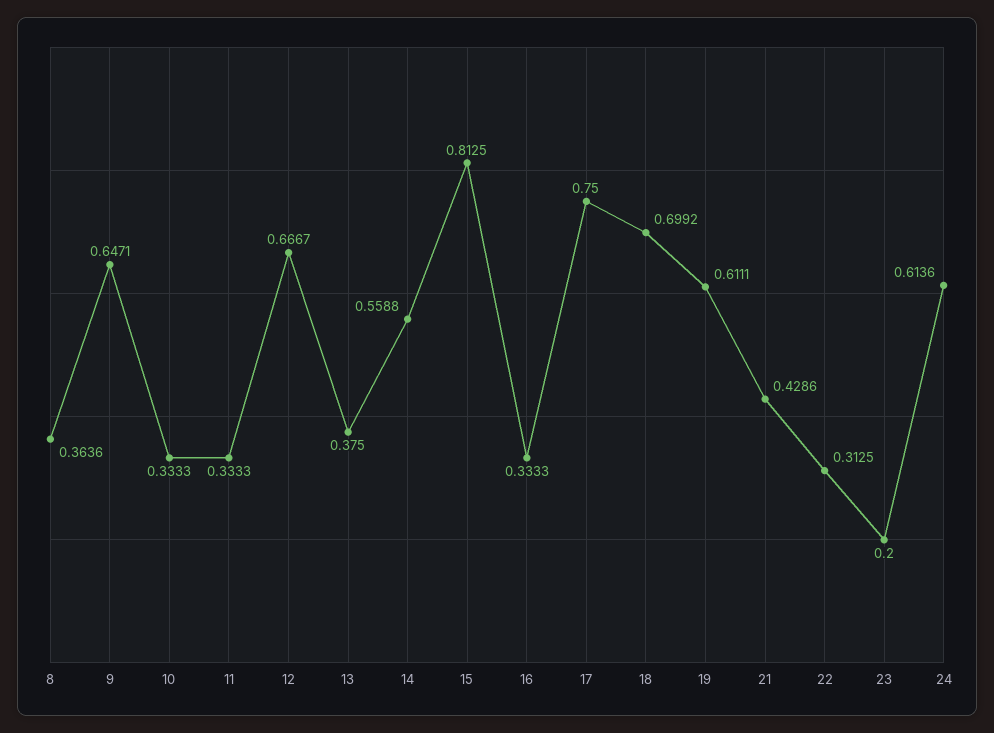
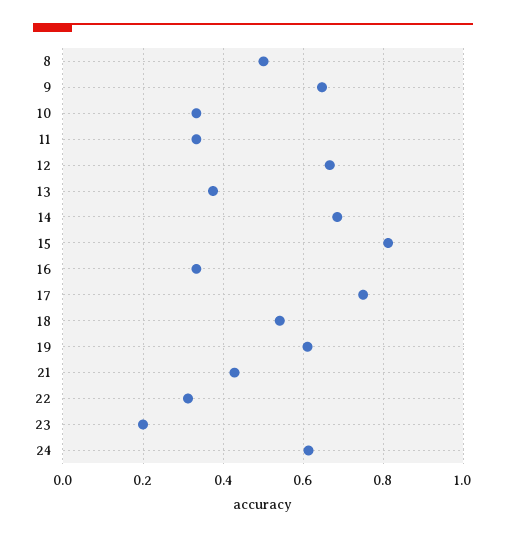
8: 0.3636 -> 0.5
14: 0.5588 -> 0.68
18: 0.6992 -> 0.54

